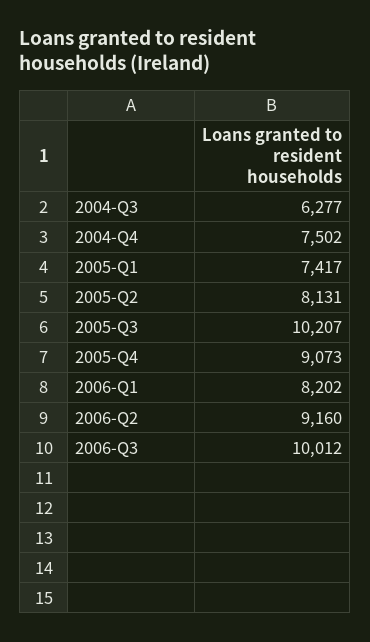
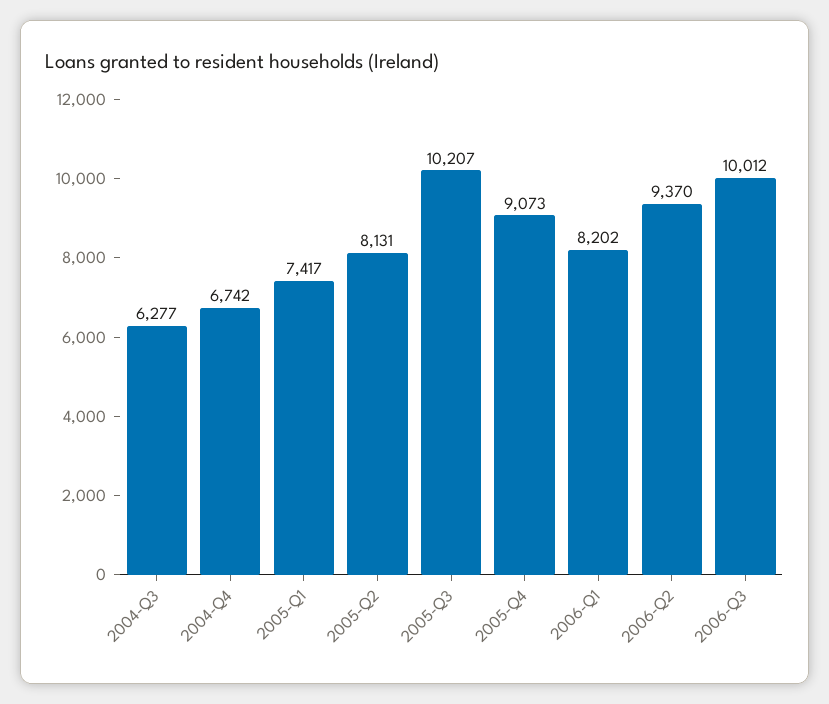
2004-Q4: 7502 -> 6742
2006-Q2: 9160 -> 9370

